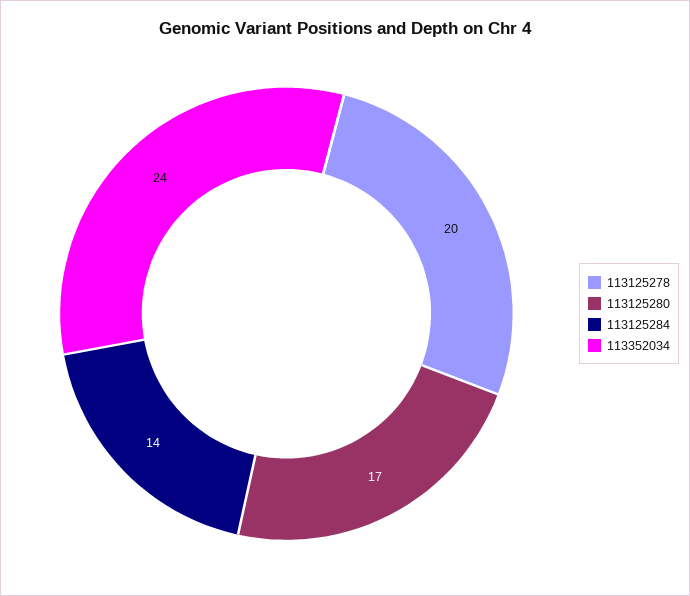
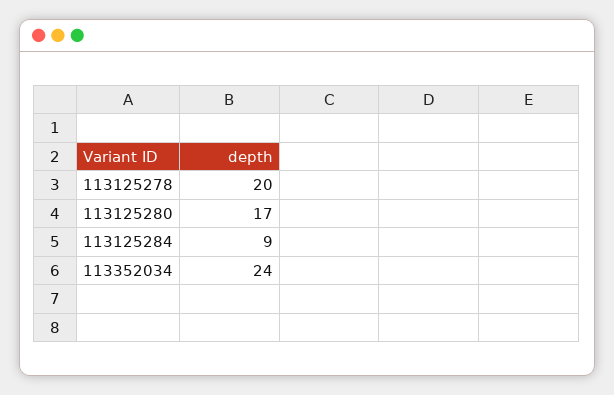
113125284: 14 -> 9

